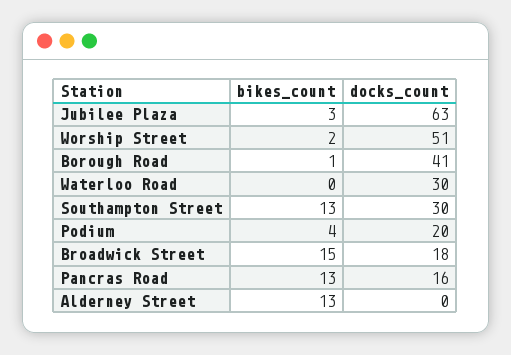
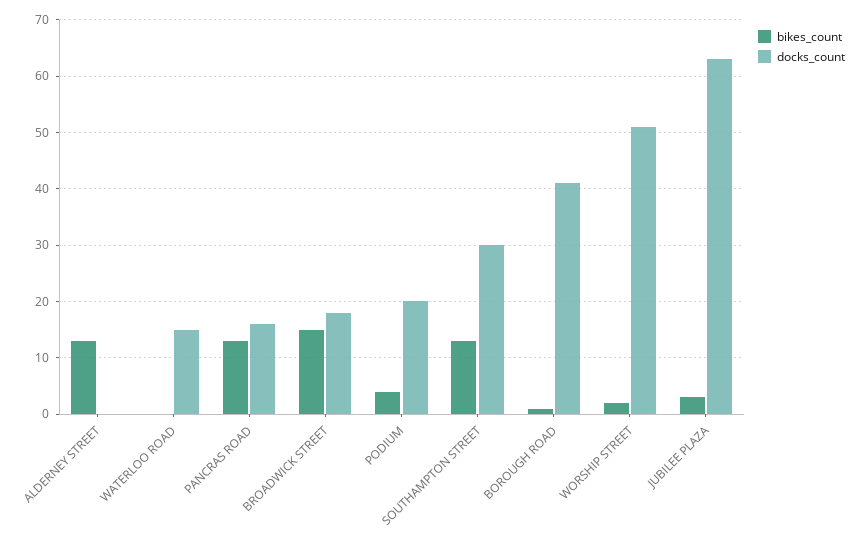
docks_count, Waterloo Road: 30 -> 15

